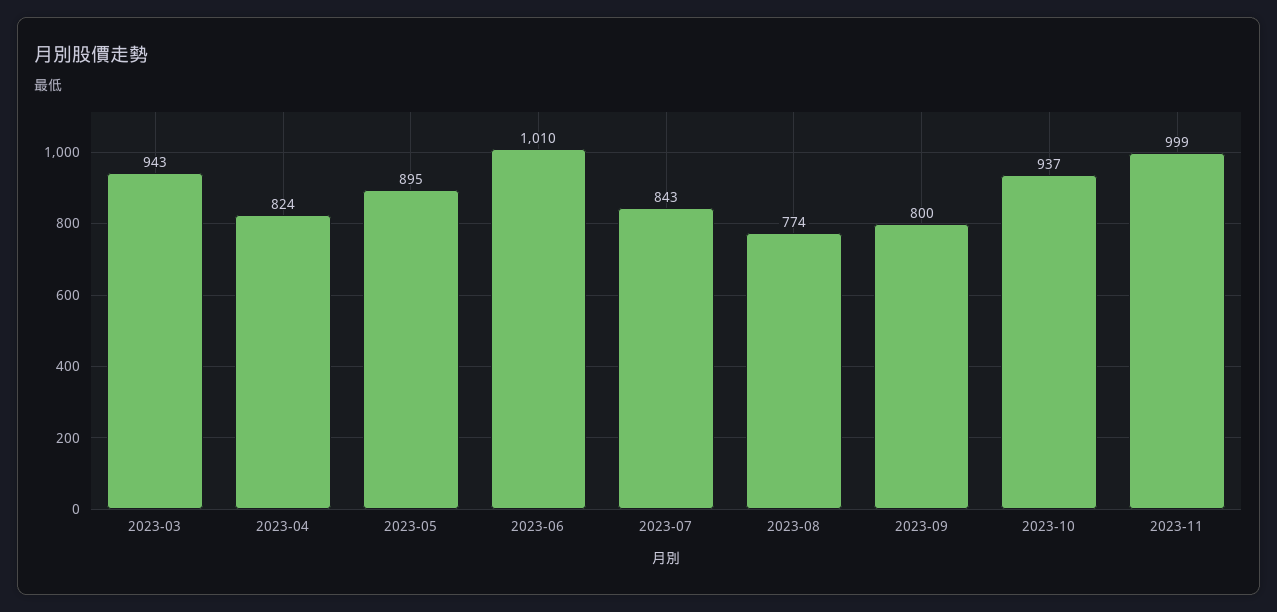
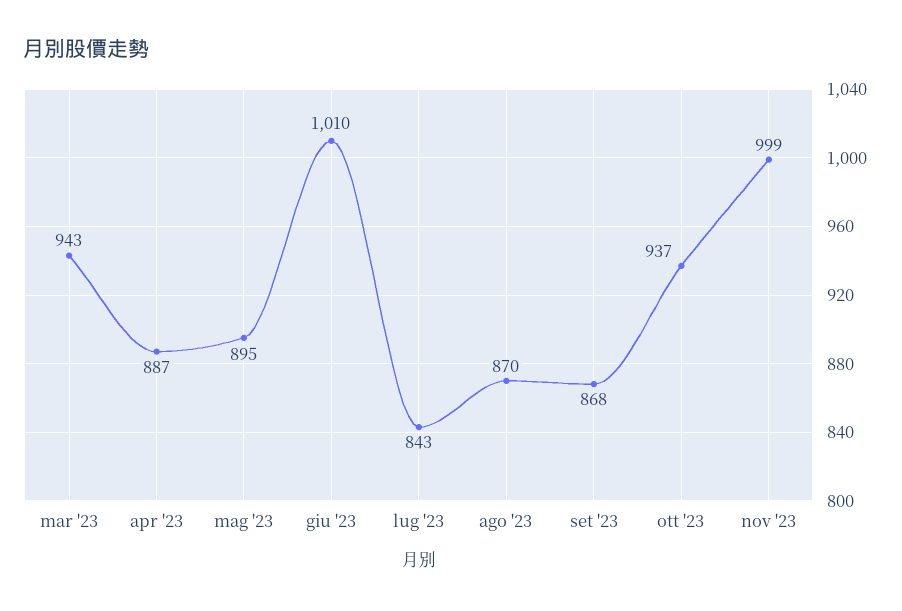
2023-04: 824 -> 887
2023-08: 774 -> 870
2023-09: 800 -> 868

